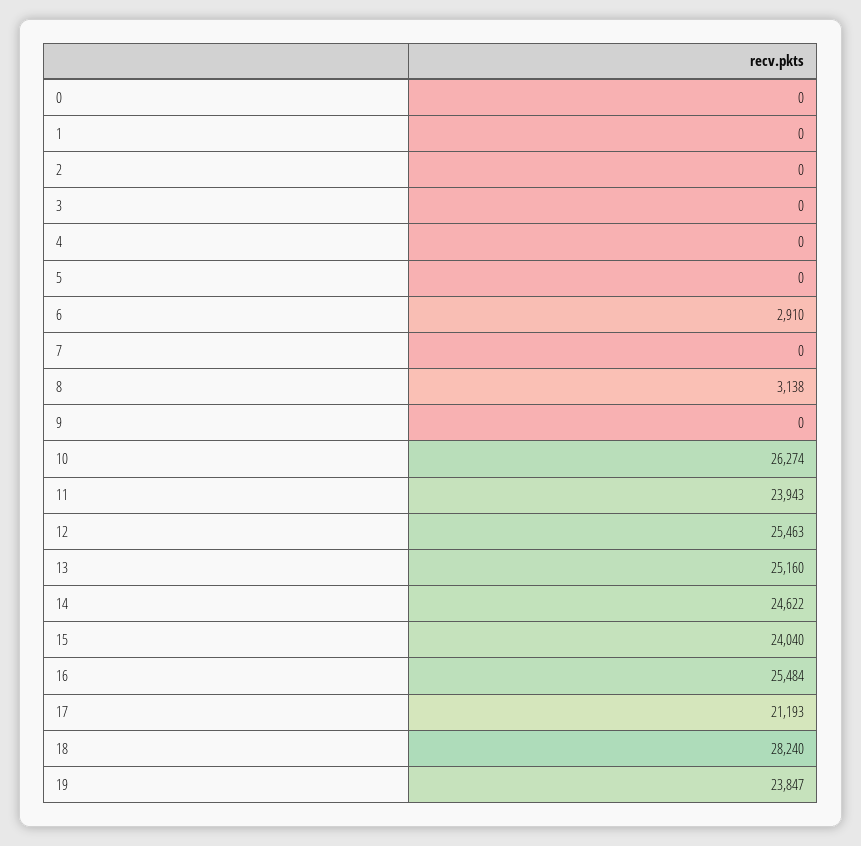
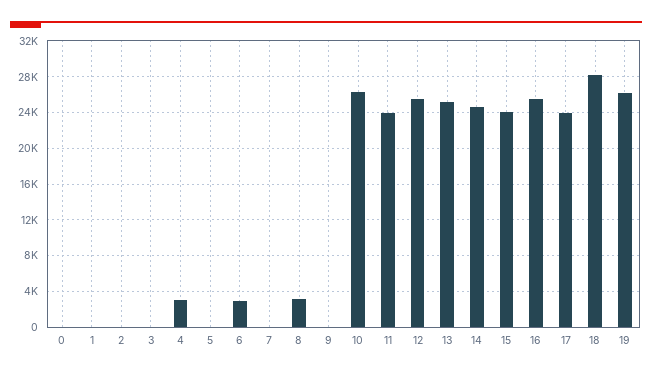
4: 0 -> 3000
17: 21193 -> 24000
19: 23847 -> 26000

